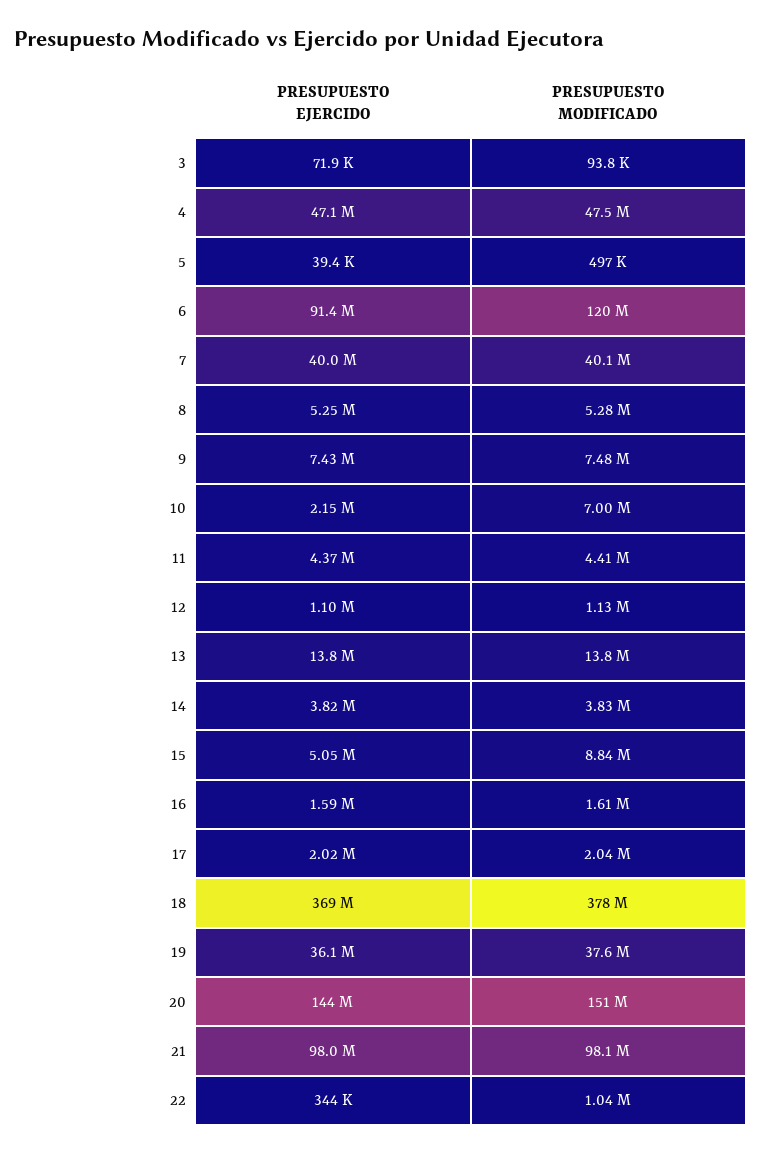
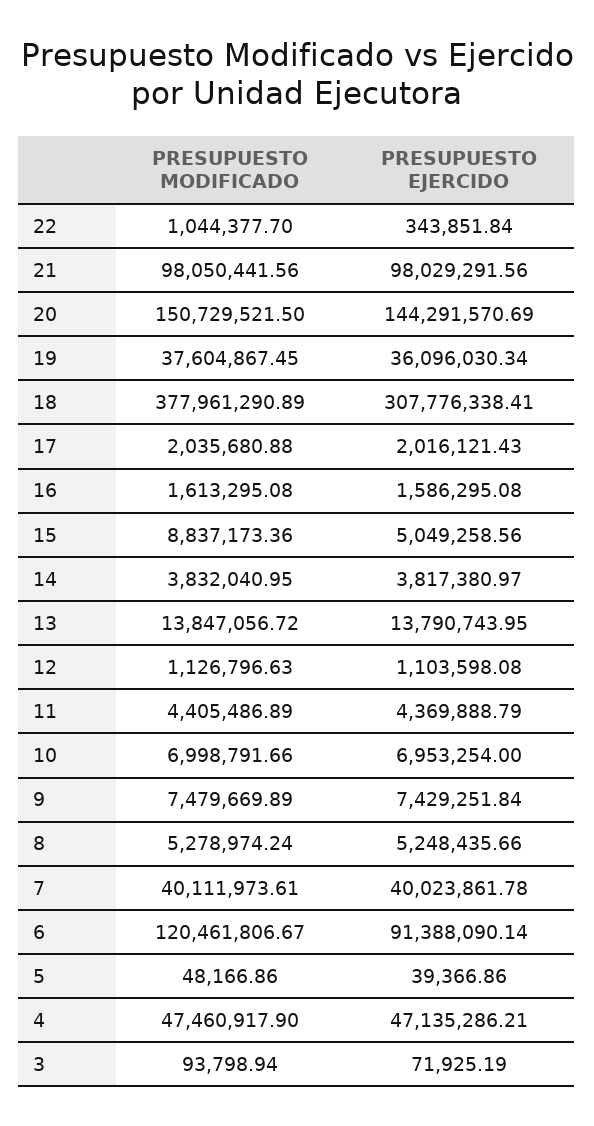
PRESUPUESTO MODIFICADO, 5: 497000 -> 48166.86
PRESUPUESTO EJERCIDO, 10: 2150000 -> 6953254
PRESUPUESTO EJERCIDO, 18: 369000000 -> 307776338.41

